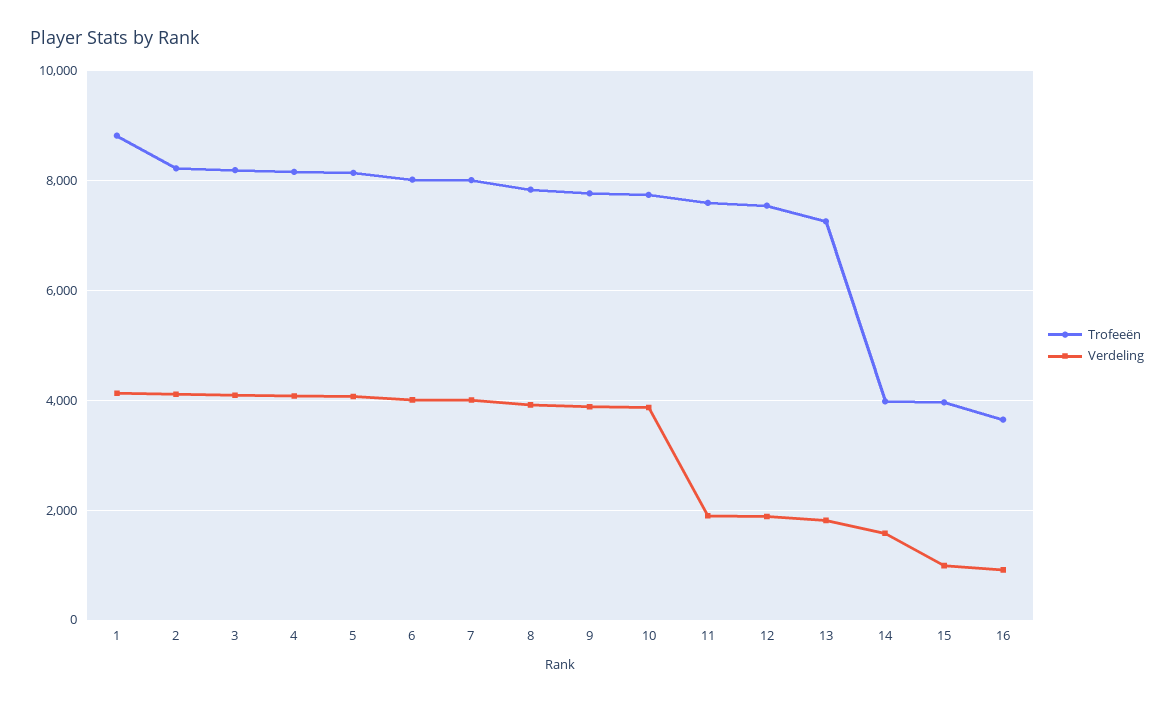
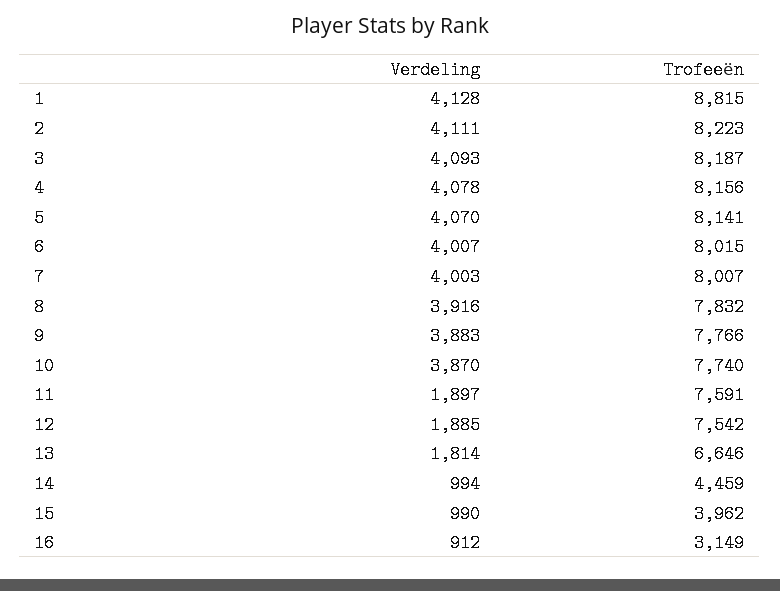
Trofeeën, 13: 7200 -> 6646
Trofeeën, 14: 4000 -> 4459
Verdeling, 14: 1600 -> 994
Trofeeën, 16: 3600 -> 3149

